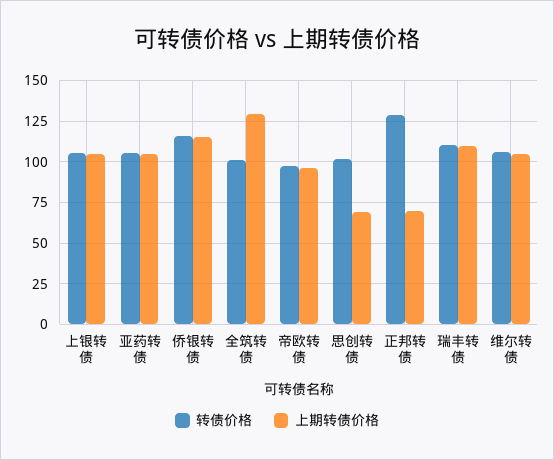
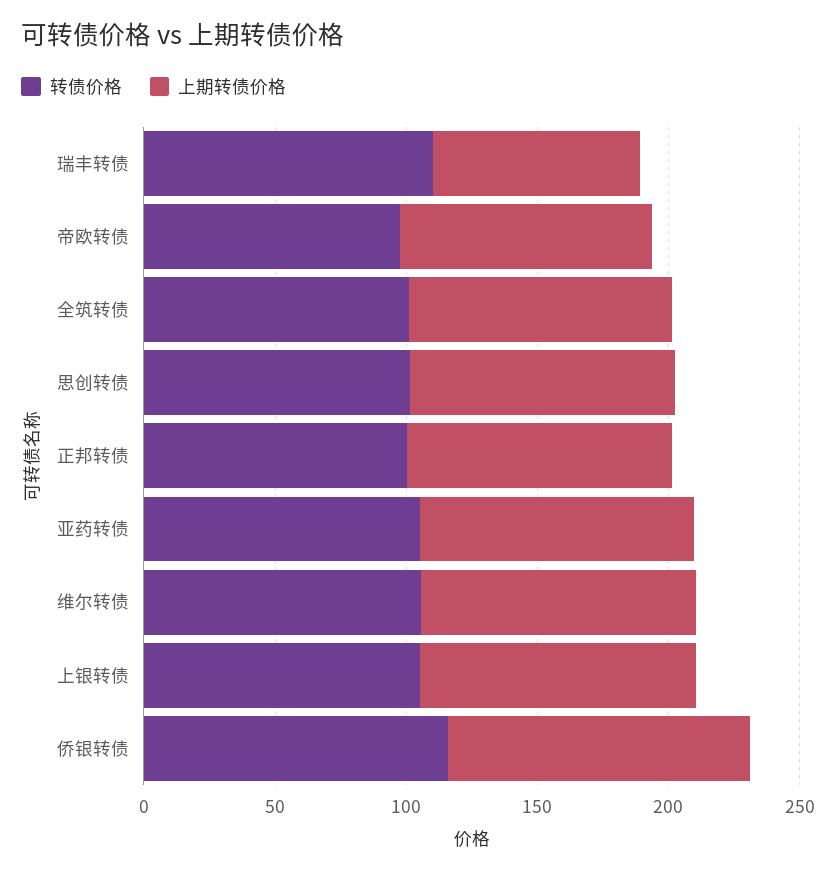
上期转债价格, 全筑转债: 130 -> 100
上期转债价格, 思创转债: 70 -> 100
转债价格, 正邦转债: 130 -> 100
上期转债价格, 正邦转债: 70 -> 100
上期转债价格, 瑞丰转债: 110 -> 80

